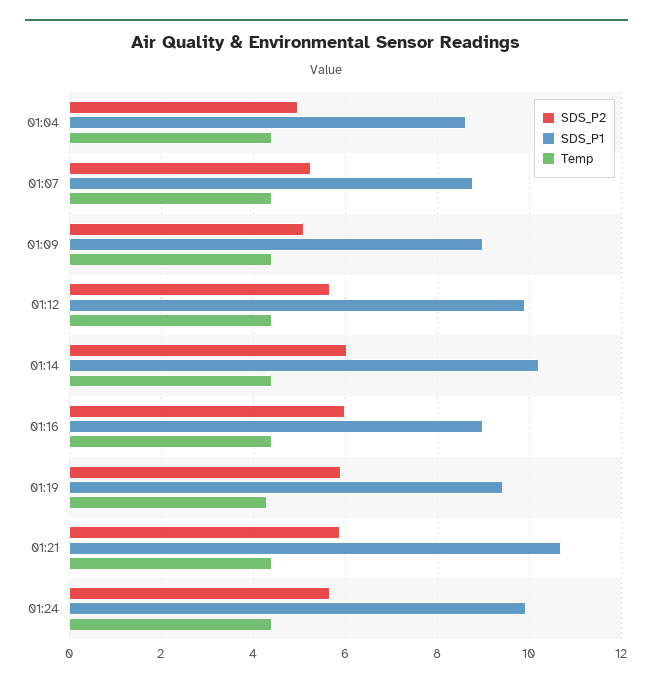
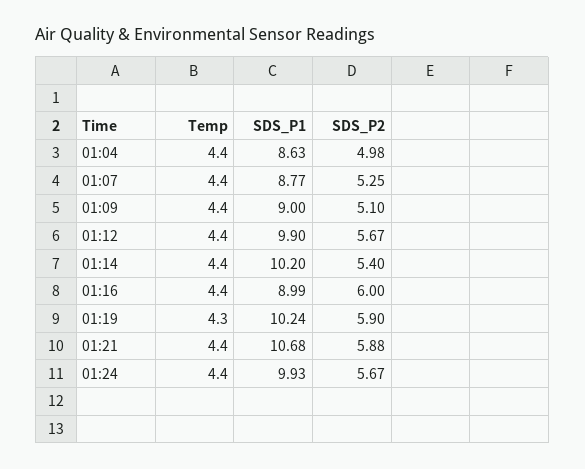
SDS_P2, 01:14: 6 -> 5.4
SDS_P1, 01:19: 9.4 -> 10.24

